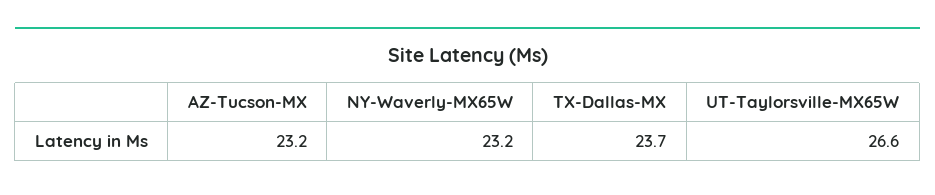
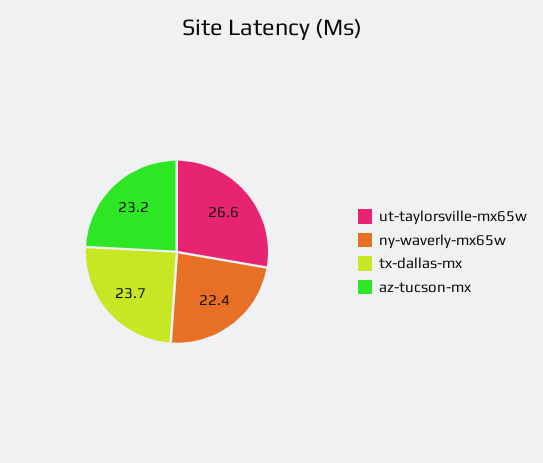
NY-Waverly-MX65W: 23.2 -> 22.4

